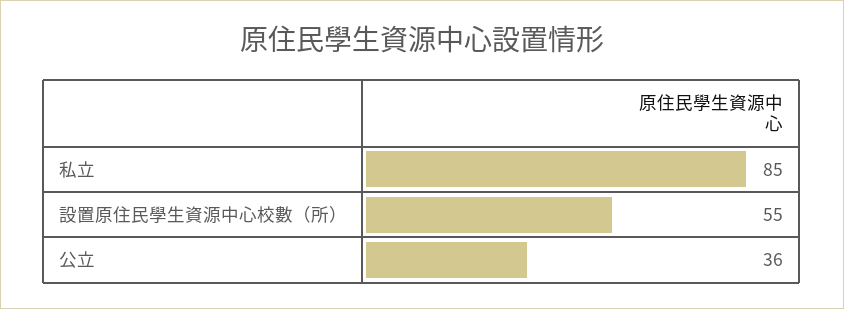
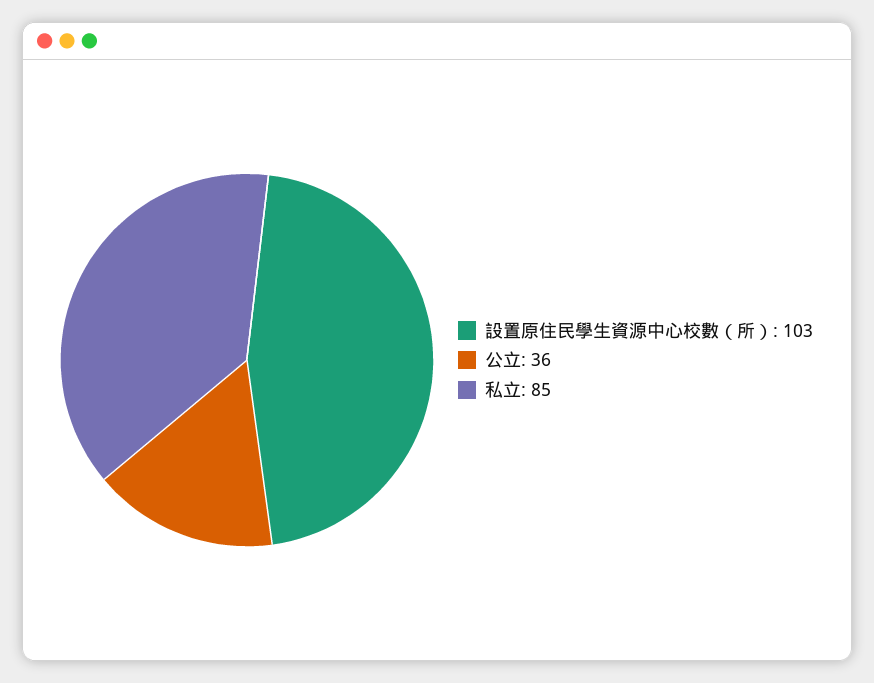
設置原住民學生資源中心校數（所）: 55 -> 103

